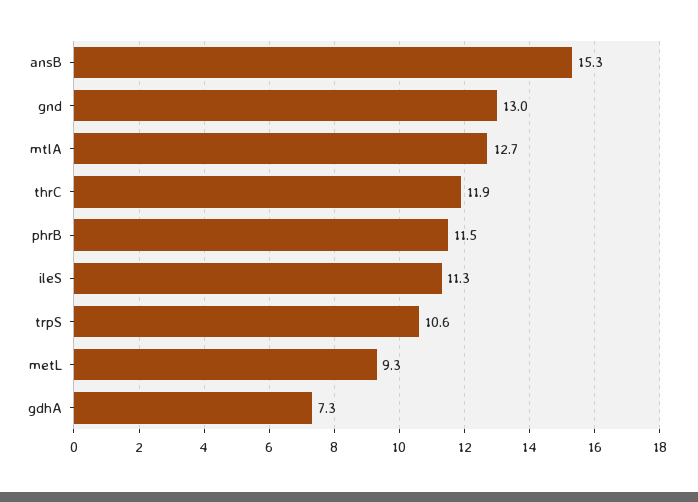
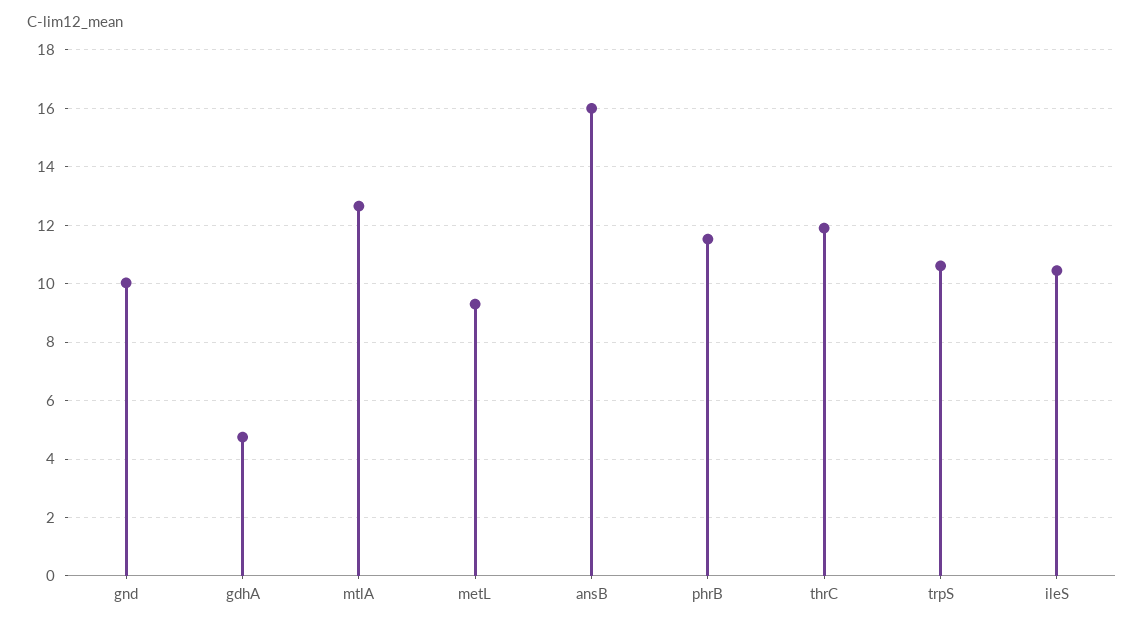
ansB: 15.3 -> 16
gnd: 13 -> 10
ileS: 11.3 -> 10.5
gdhA: 7.3 -> 4.75

